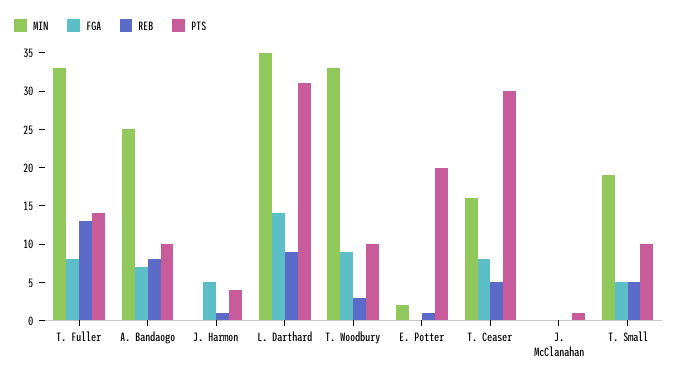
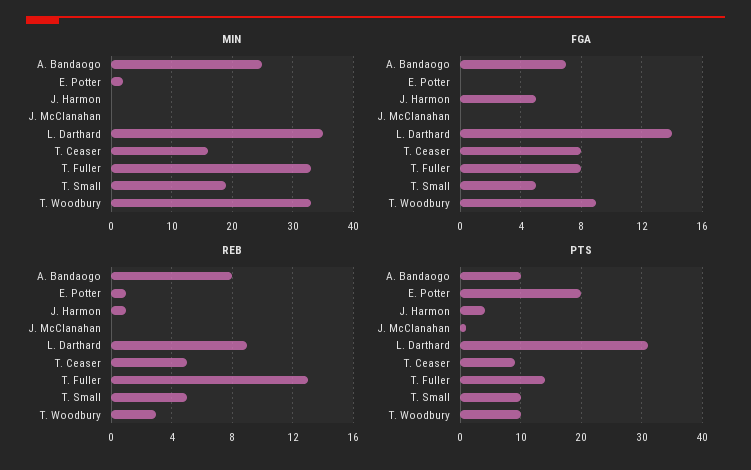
PTS, T. Ceaser: 30 -> 9

